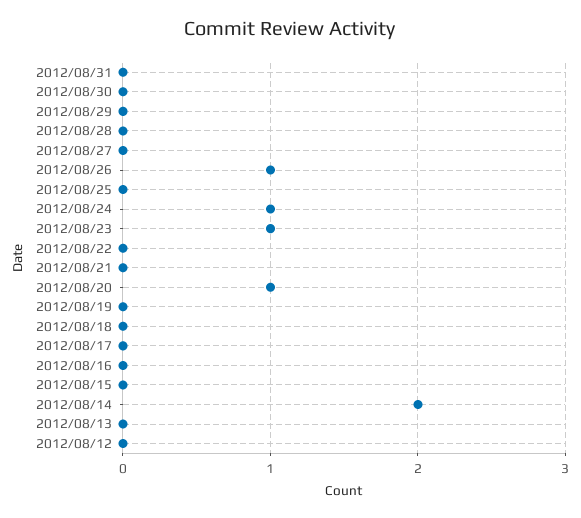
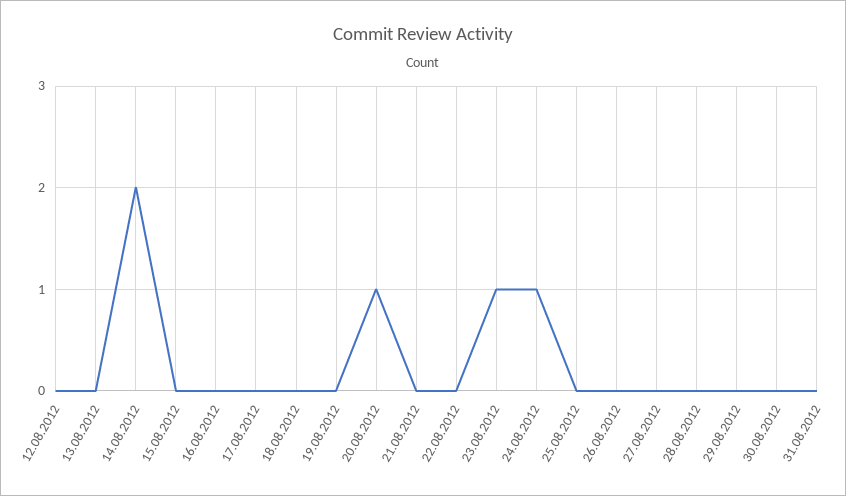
2012/08/26: 1 -> 0

